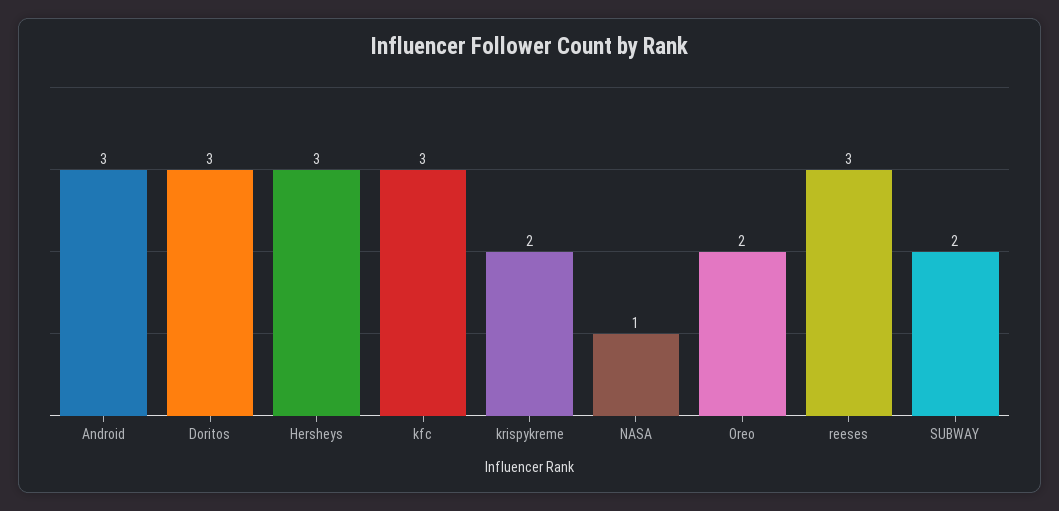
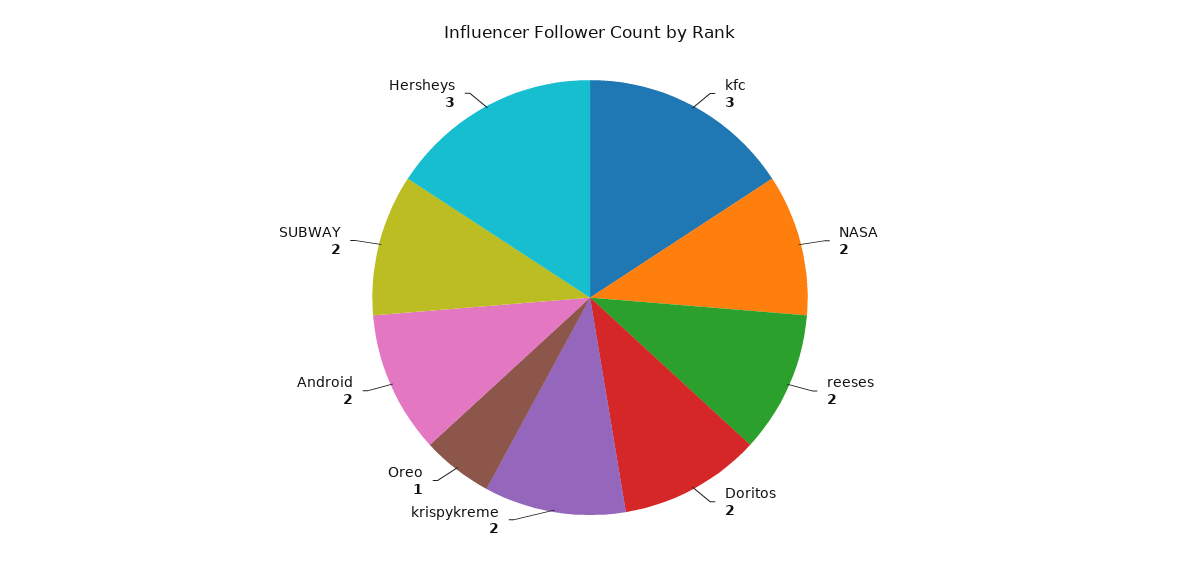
Android: 3 -> 2
Doritos: 3 -> 2
NASA: 1 -> 2
Oreo: 2 -> 1
reeses: 3 -> 2

